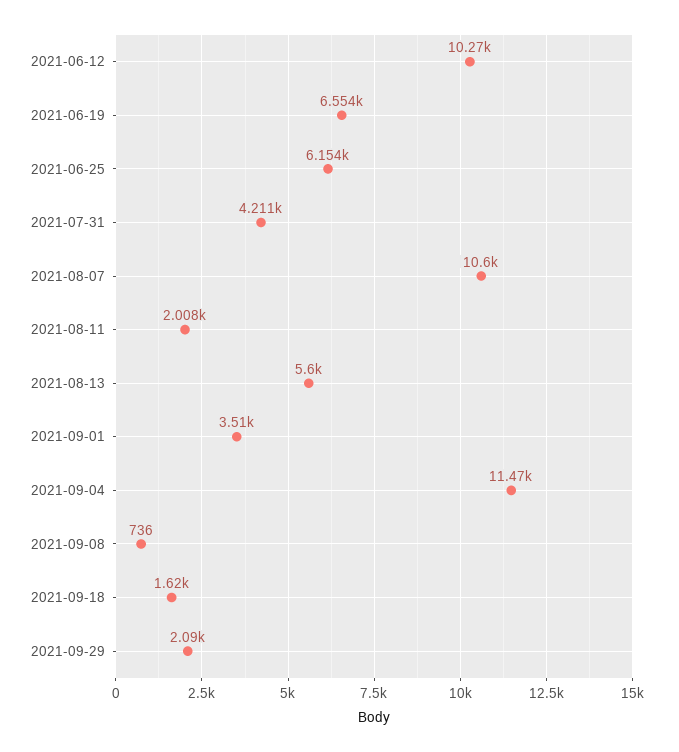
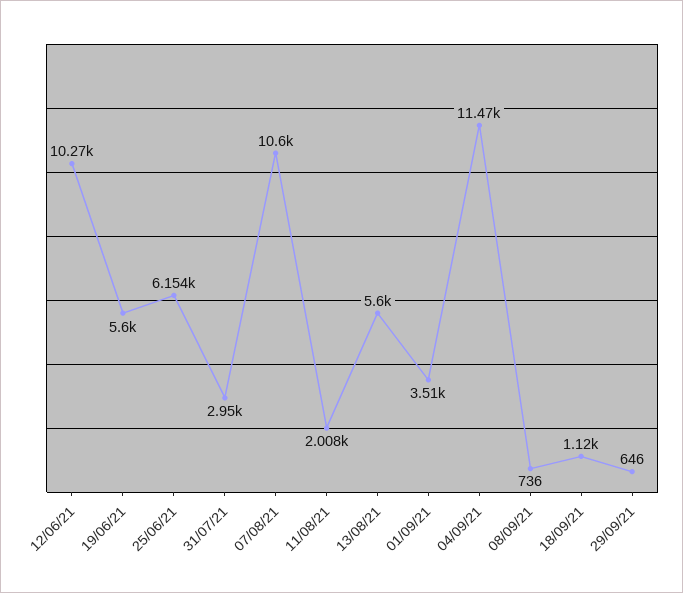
2021-06-19: 6554 -> 5600
2021-07-31: 4211 -> 2950
2021-09-18: 1620 -> 1120
2021-09-29: 2090 -> 646

